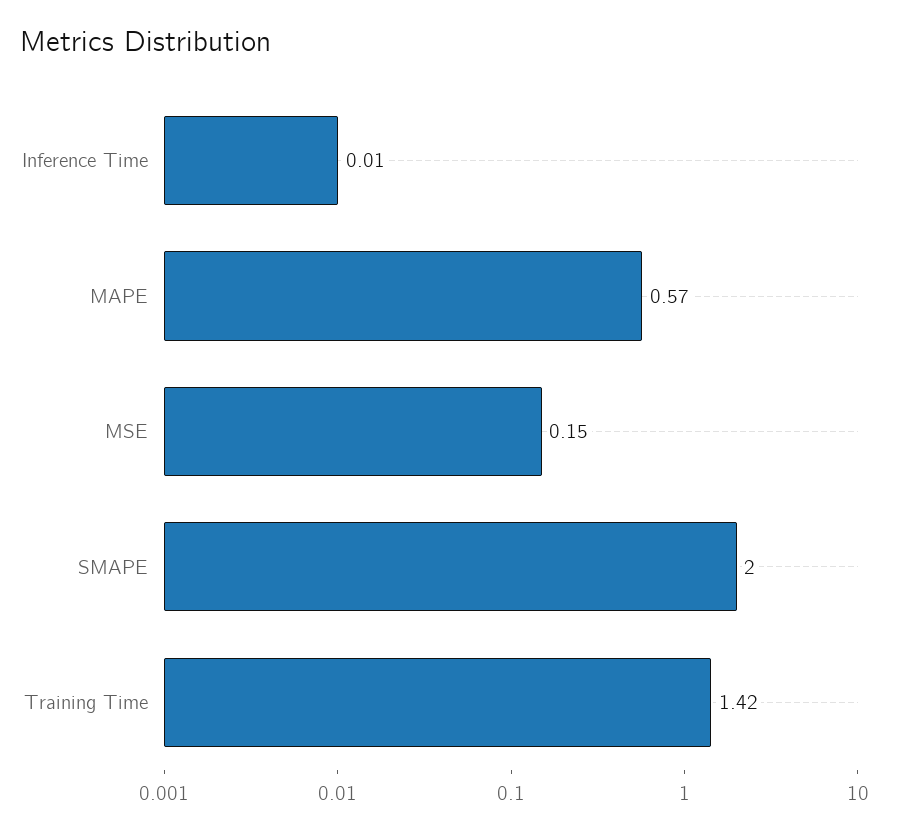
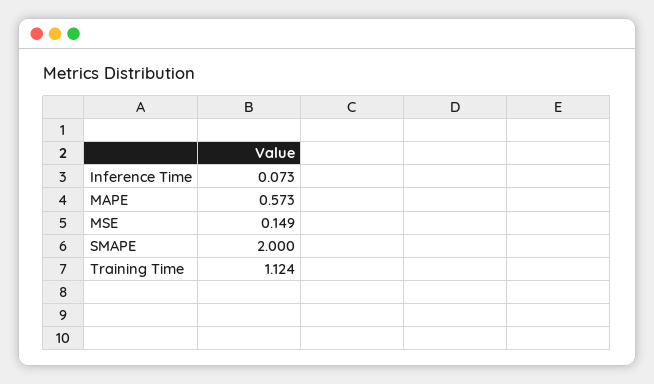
Inference Time: 0.01 -> 0.073
Training Time: 1.42 -> 1.124

